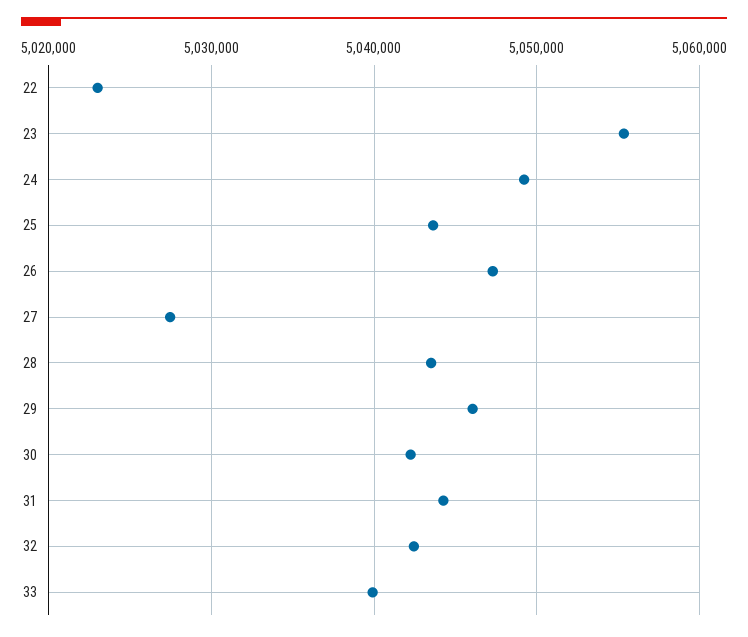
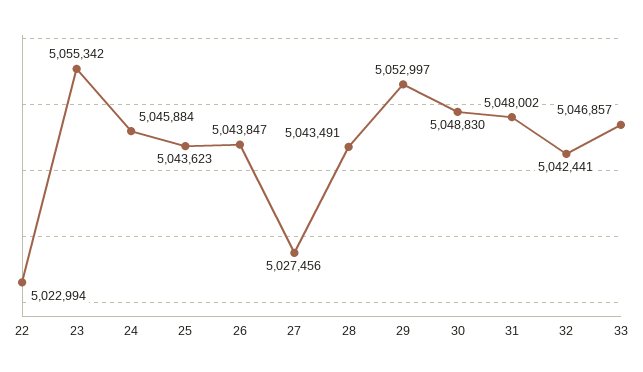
24: 5049000 -> 5045884
26: 5047000 -> 5043847
29: 5046000 -> 5052997
30: 5042000 -> 5048830
31: 5044000 -> 5048002
33: 5040000 -> 5046857

